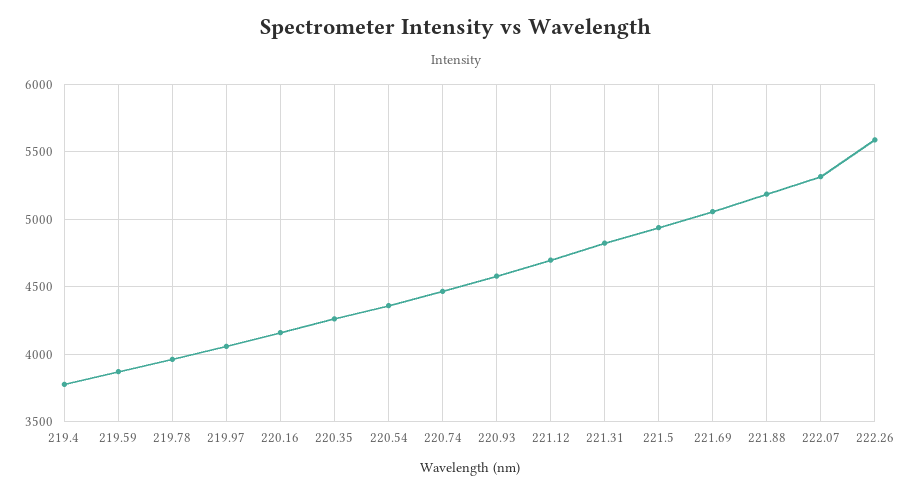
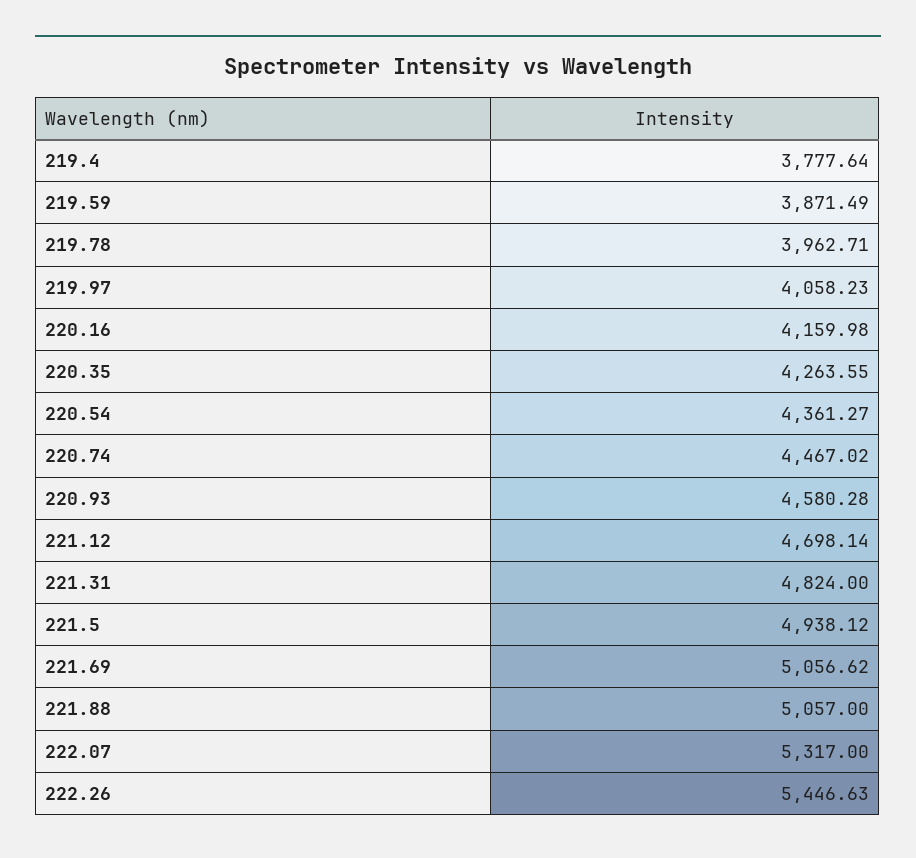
221.88: 5200 -> 5057
222.26: 5600 -> 5446.63

